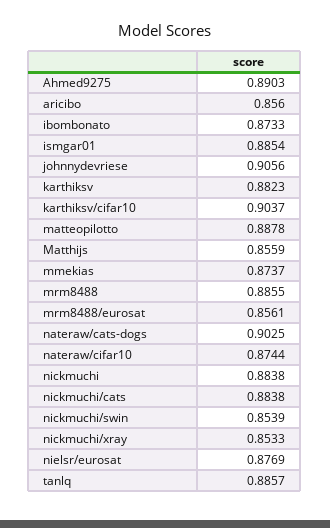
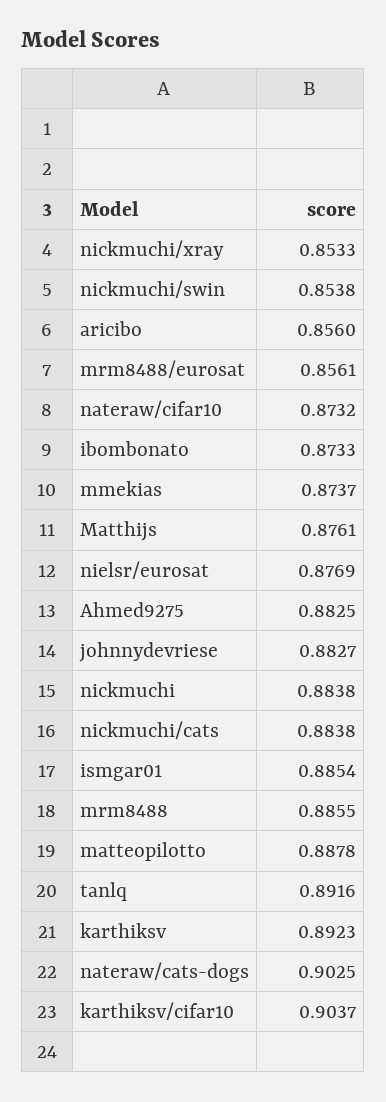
Ahmed9275: 0.8903 -> 0.8825
johnnydevriese: 0.9056 -> 0.8827
karthiksv: 0.8823 -> 0.8923
Matthijs: 0.8559 -> 0.8761
nateraw/cifar10: 0.8744 -> 0.8732
nickmuchi/swin: 0.8539 -> 0.8538
tanlq: 0.8857 -> 0.8916

